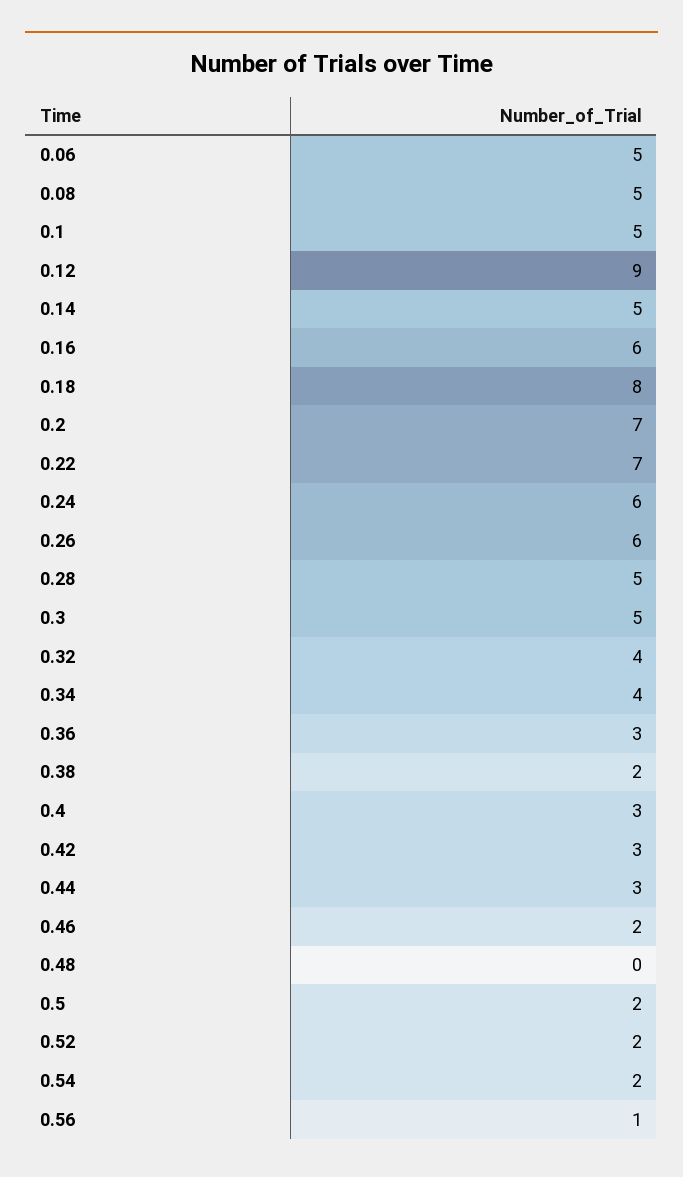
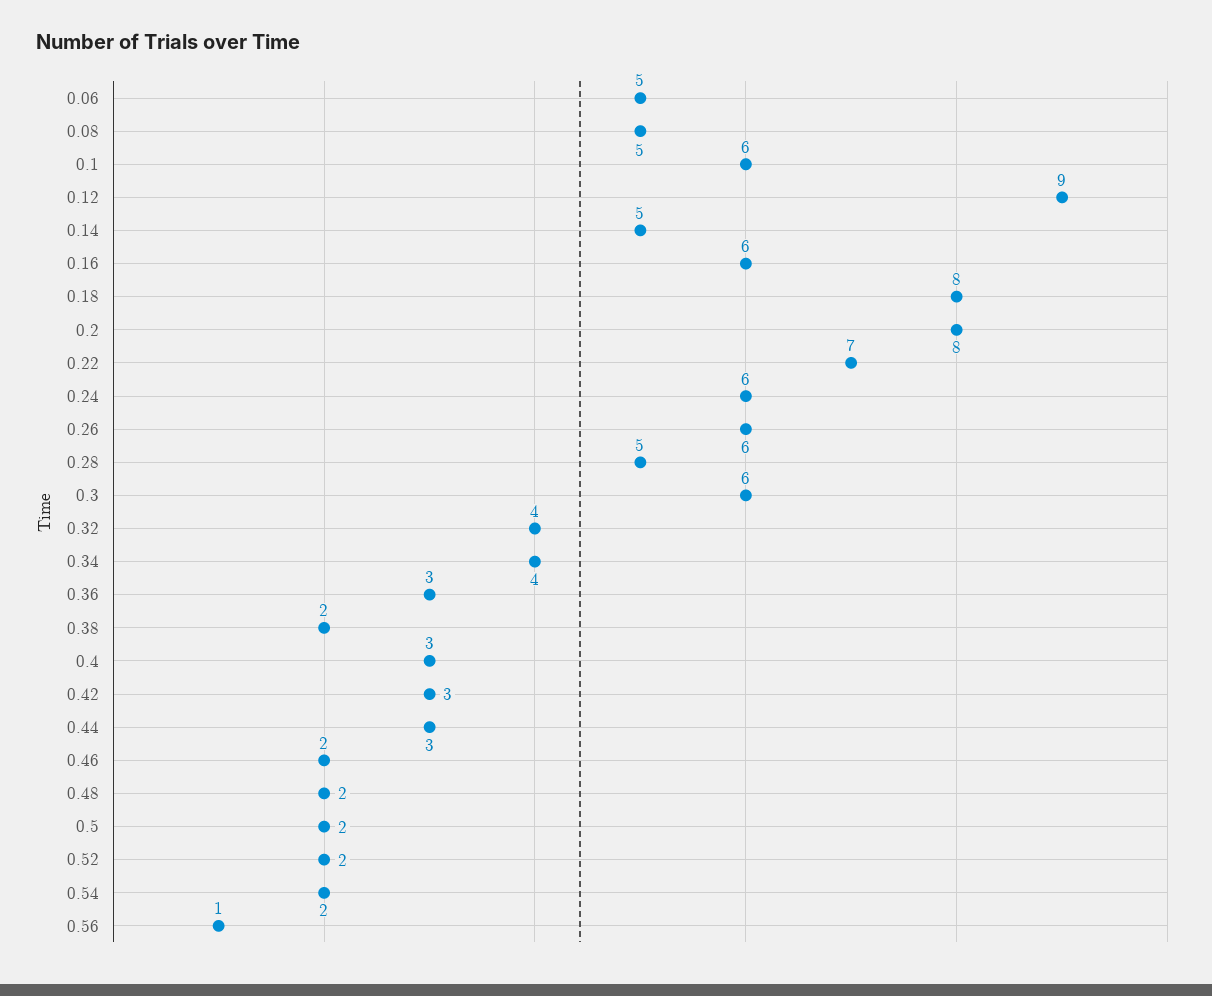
0.1: 5 -> 6
0.2: 7 -> 8
0.3: 5 -> 6
0.48: 0 -> 2

